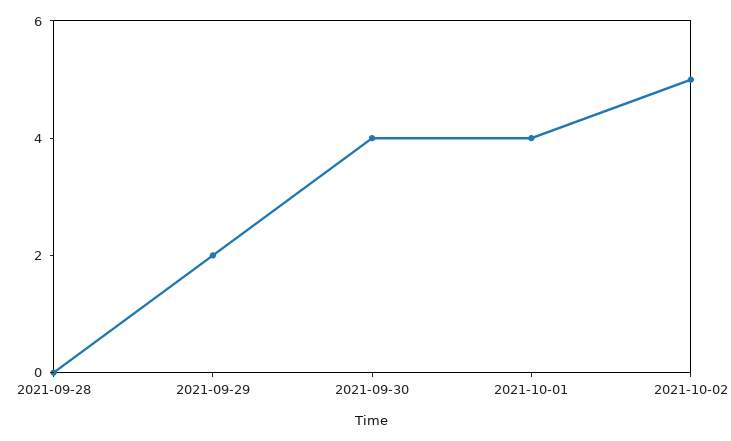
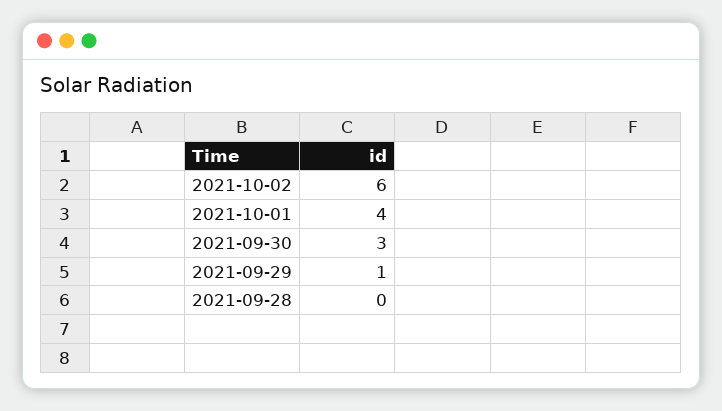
2021-09-29: 2 -> 1
2021-09-30: 4 -> 3
2021-10-02: 5 -> 6

